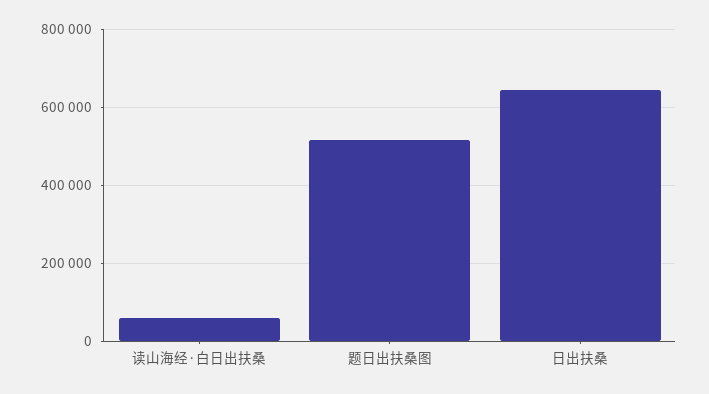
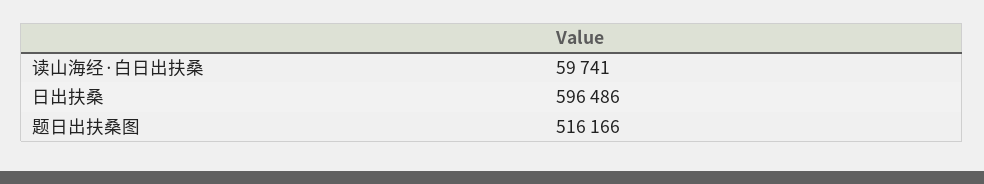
日出扶桑: 640000 -> 596486

